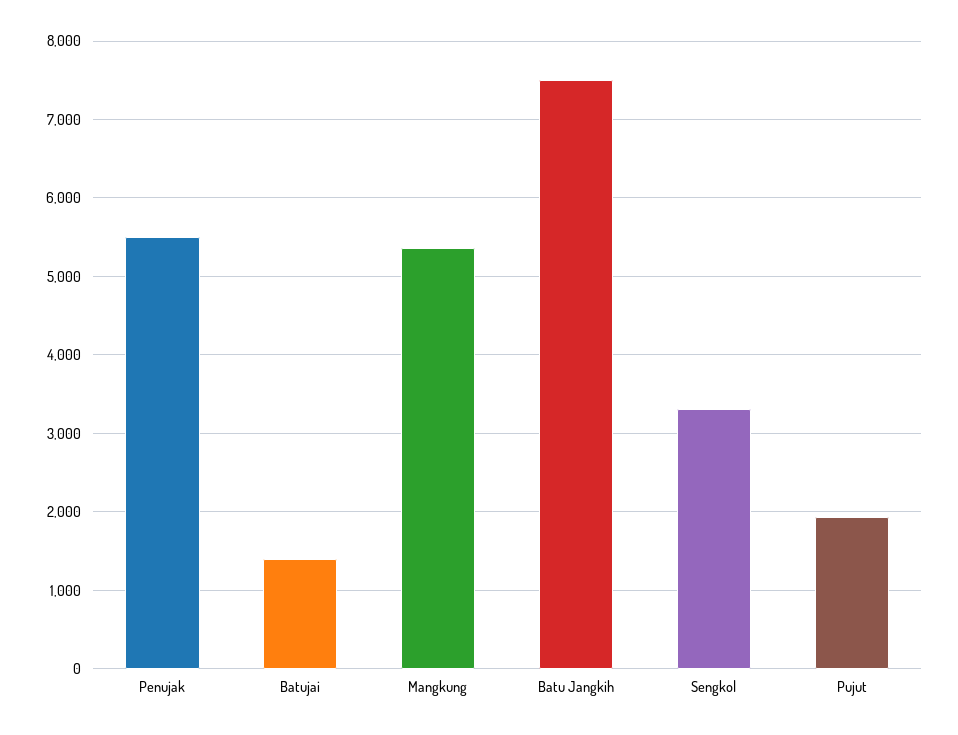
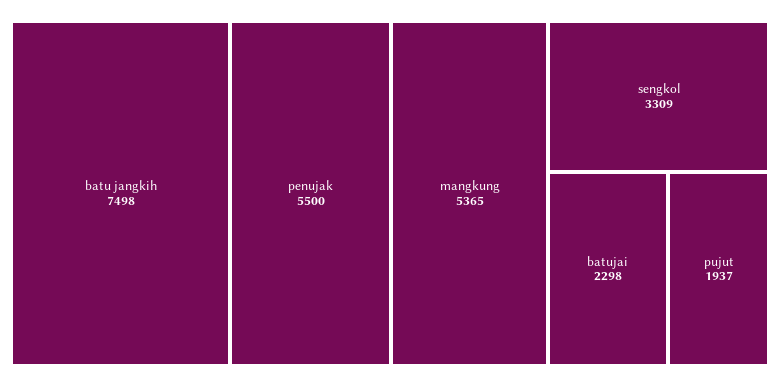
Batujai: 1400 -> 2298

